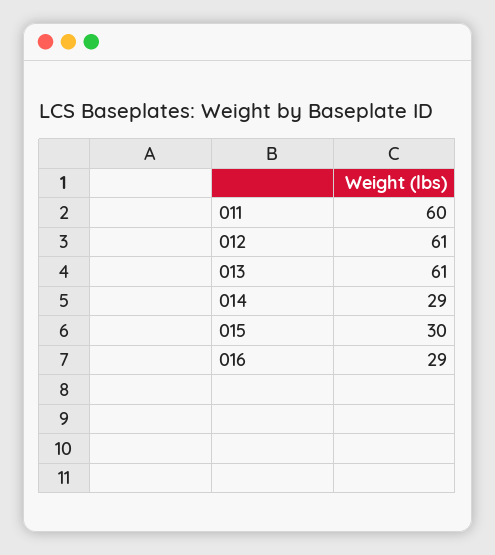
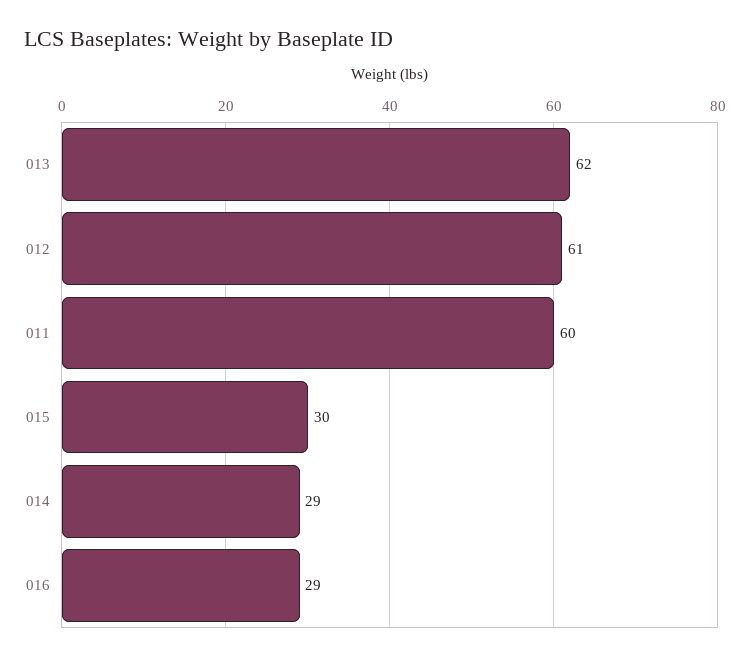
013: 61 -> 62

